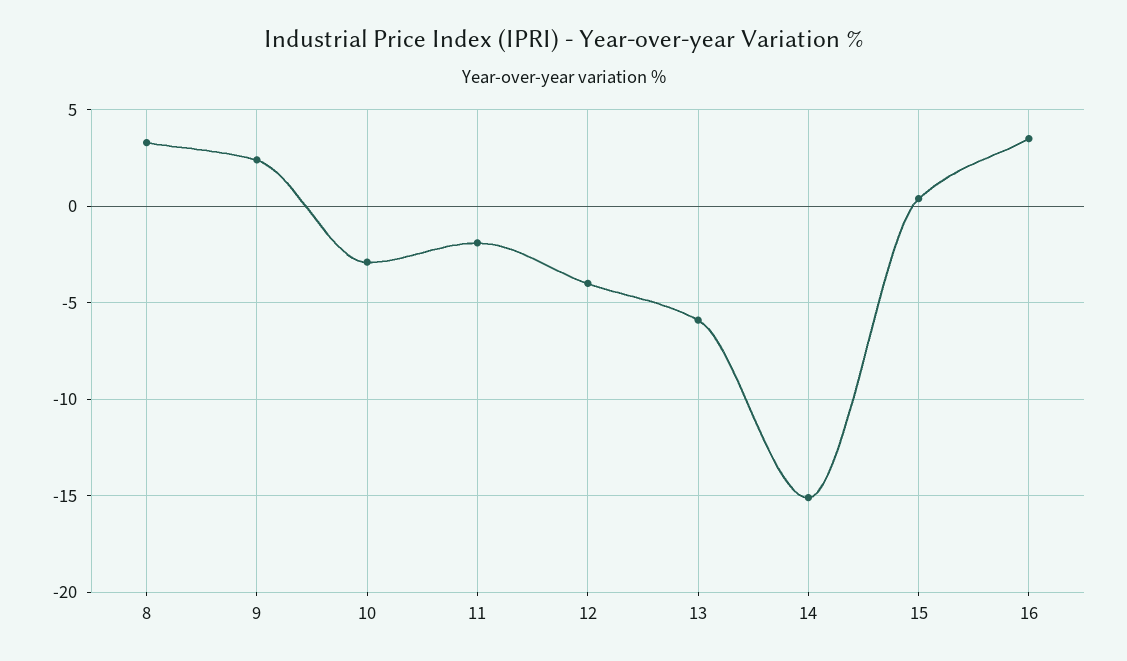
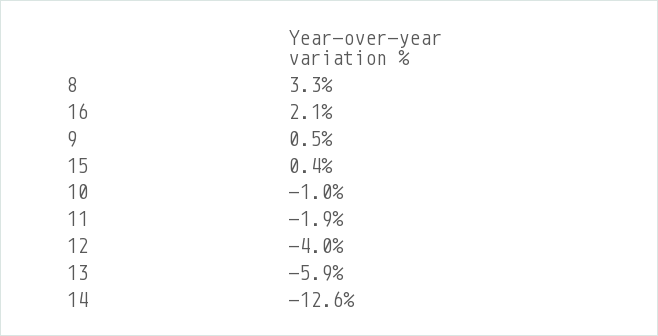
9: 2.5 -> 0.5
10: -3 -> -1
14: -15 -> -12.6
16: 3.5 -> 2.1

